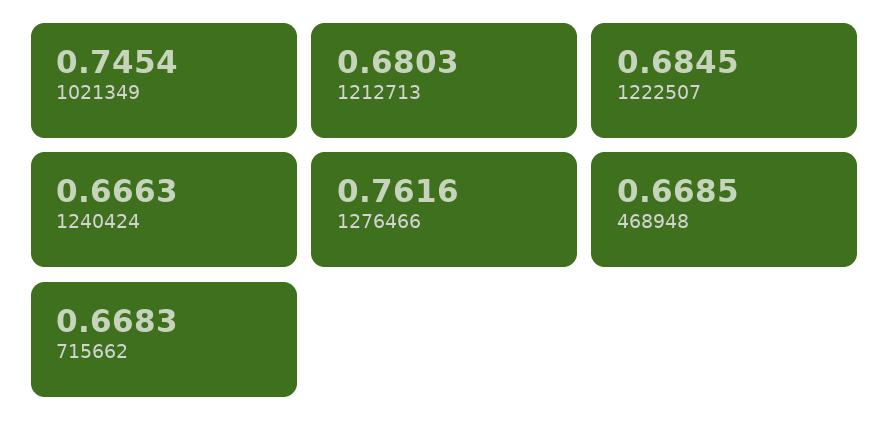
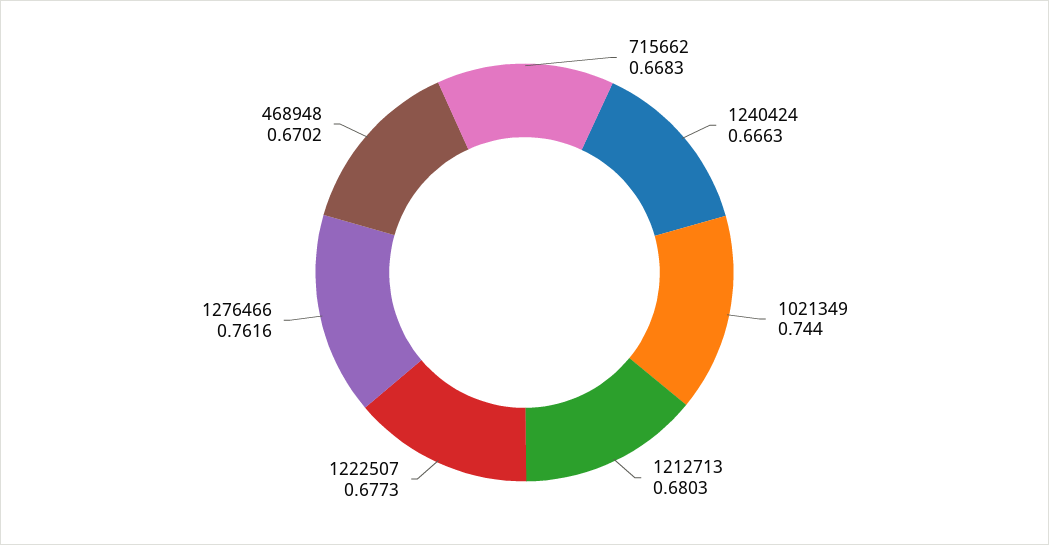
1021349: 0.7454 -> 0.744
1222507: 0.6845 -> 0.6773
468948: 0.6685 -> 0.6702

